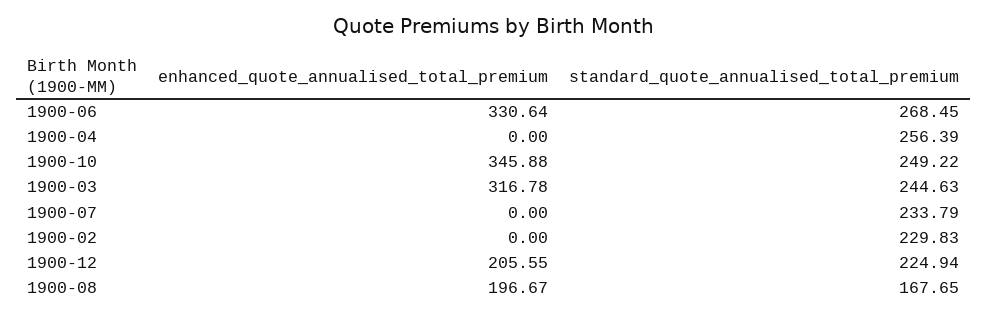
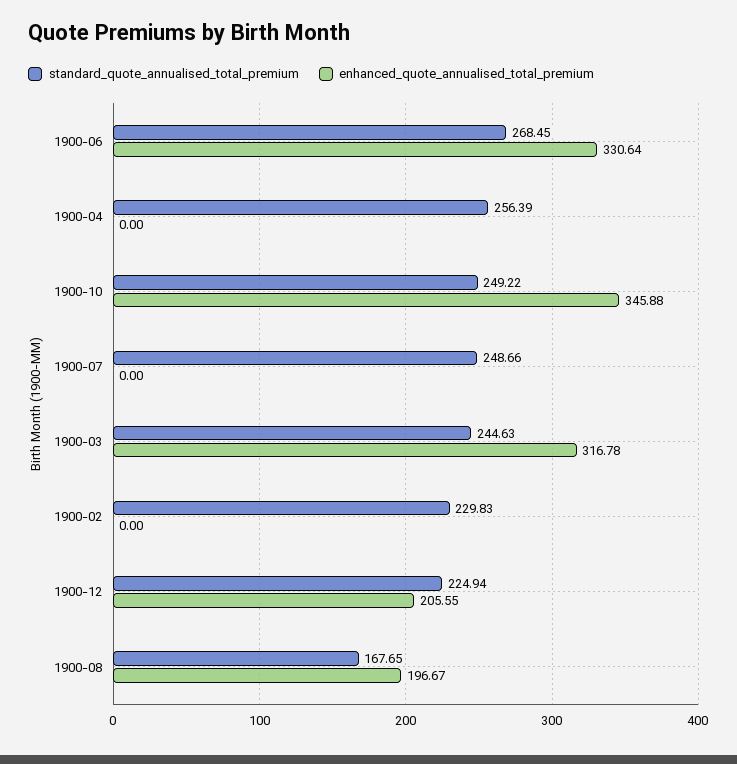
standard_quote_annualised_total_premium, 1900-07: 233.79 -> 248.66

